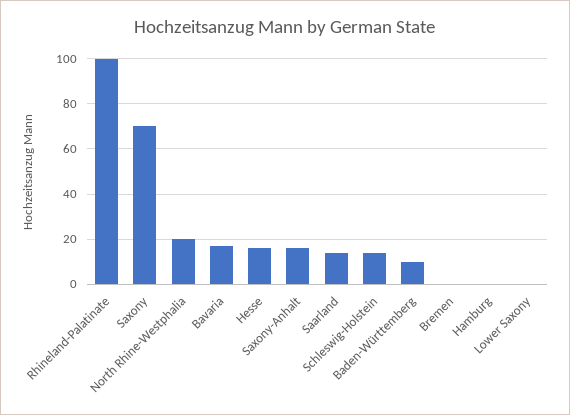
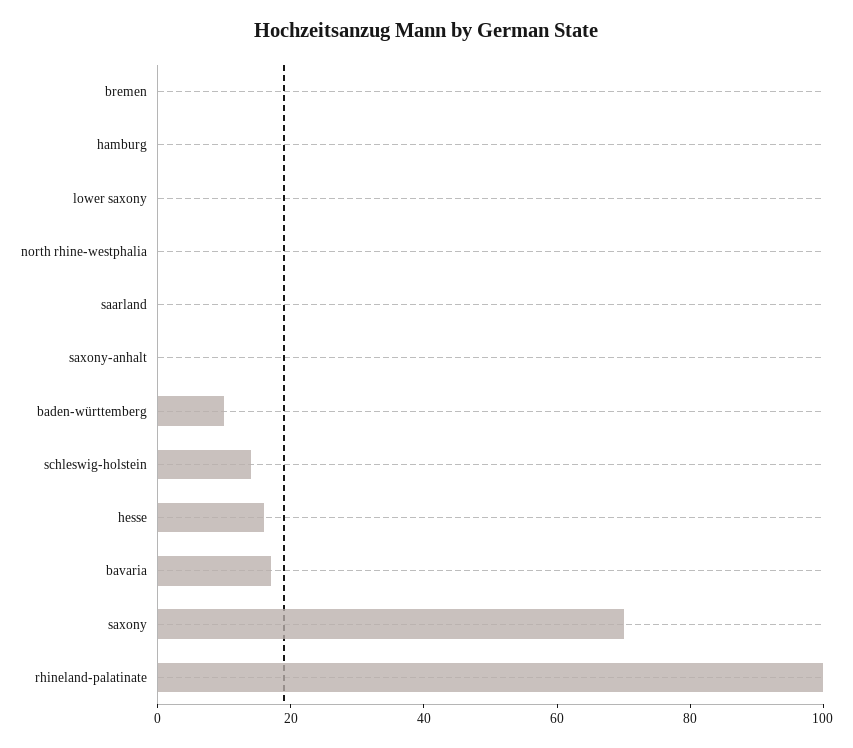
North Rhine-Westphalia: 20 -> 0
Saxony-Anhalt: 15 -> 0
Saarland: 15 -> 0

